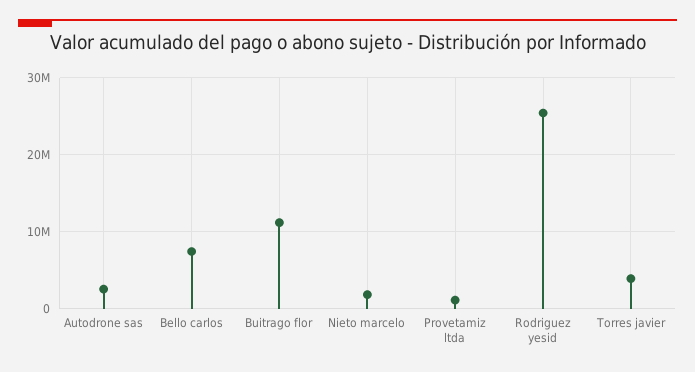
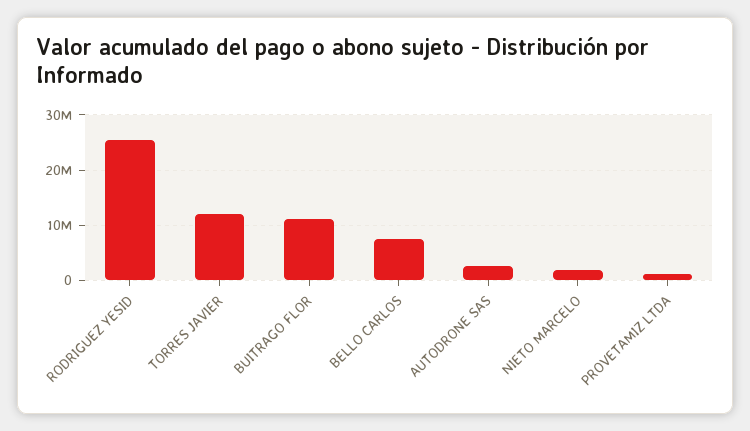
Torres javier: 4000000 -> 12000000

